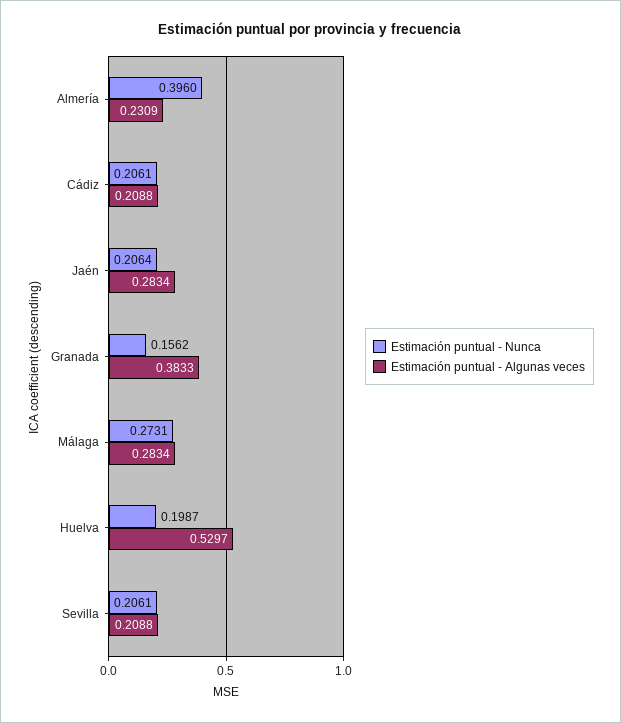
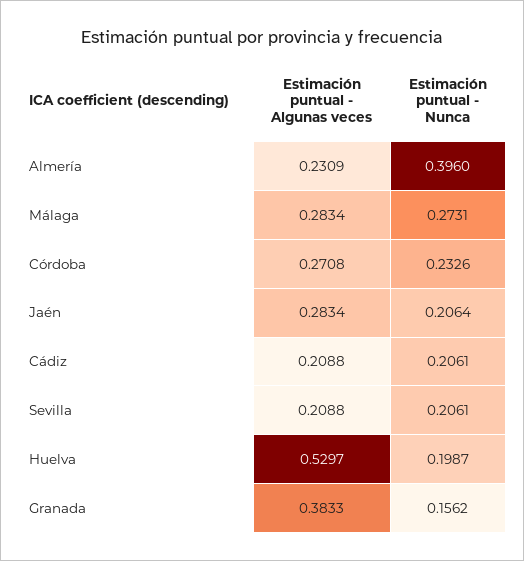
Estimación puntual - Algunas veces, Córdoba: none -> 0.2708
Estimación puntual - Nunca, Córdoba: none -> 0.2326

